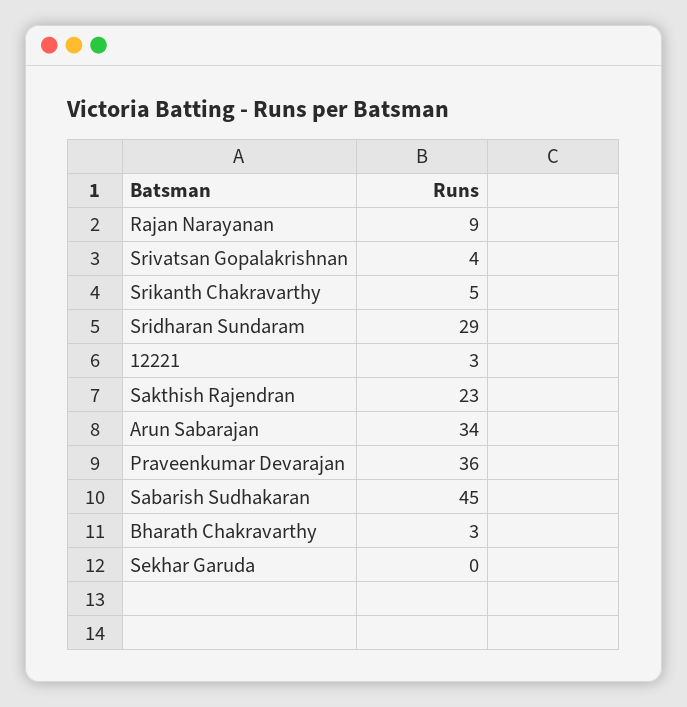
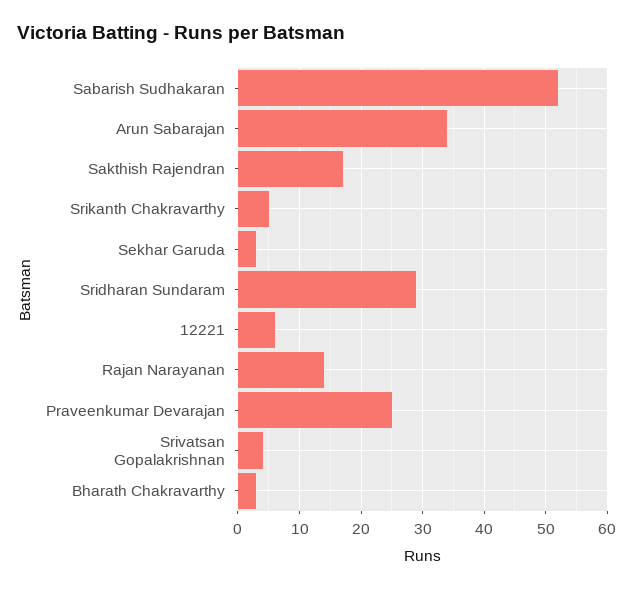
Rajan Narayanan: 9 -> 14
12221: 3 -> 6
Sakthish Rajendran: 23 -> 17
Praveenkumar Devarajan: 36 -> 25
Sabarish Sudhakaran: 45 -> 52
Sekhar Garuda: 0 -> 3

